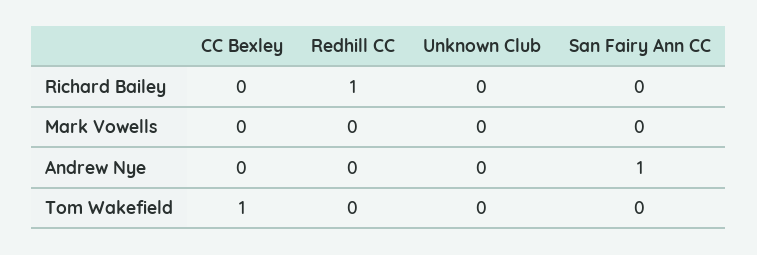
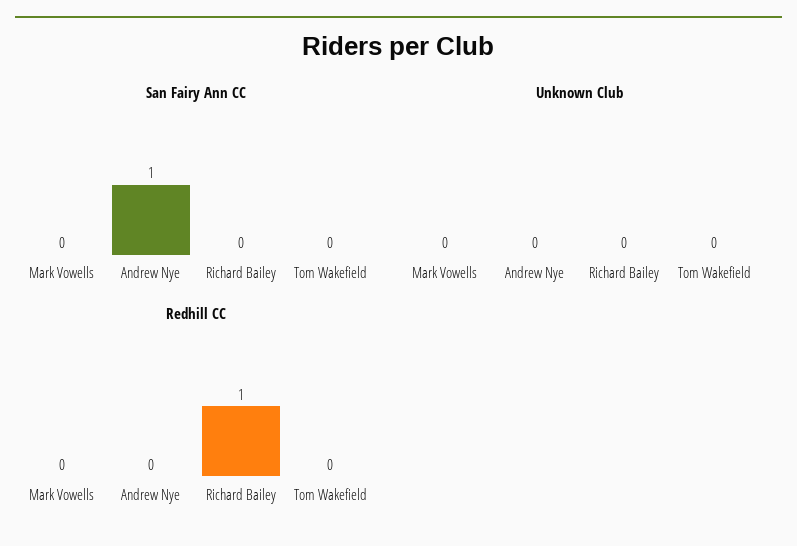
CC Bexley, Richard Bailey: 0 -> none
CC Bexley, Mark Vowells: 0 -> none
CC Bexley, Andrew Nye: 0 -> none
CC Bexley, Tom Wakefield: 1 -> none

